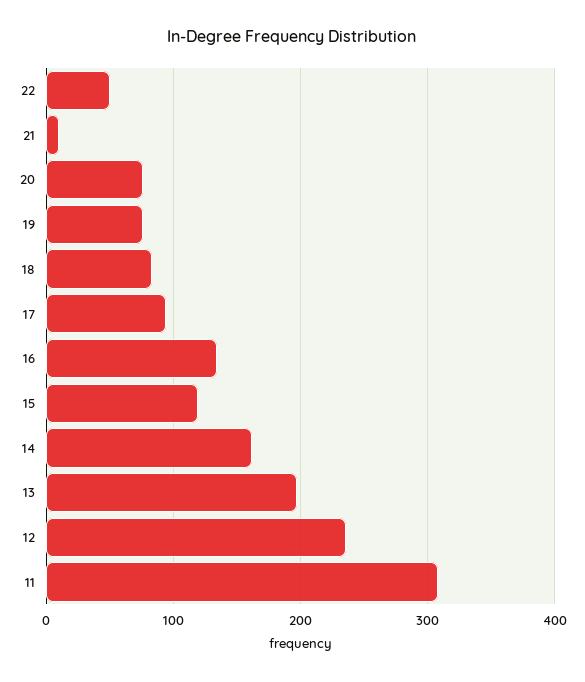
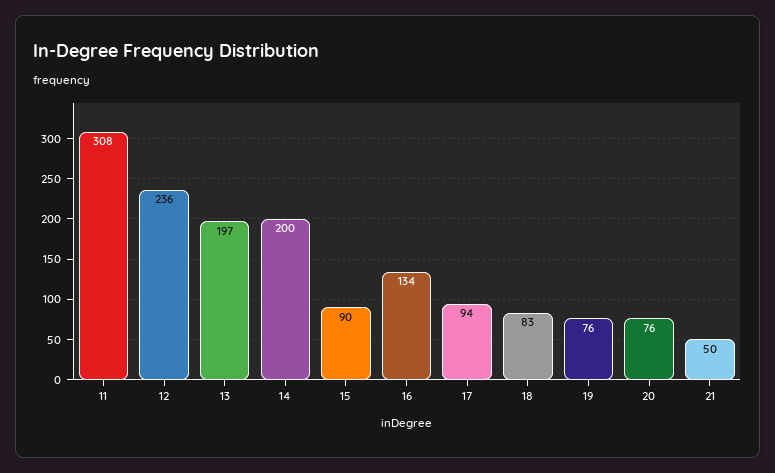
22: 50 -> none
21: 10 -> 50
15: 120 -> 90
14: 160 -> 200

